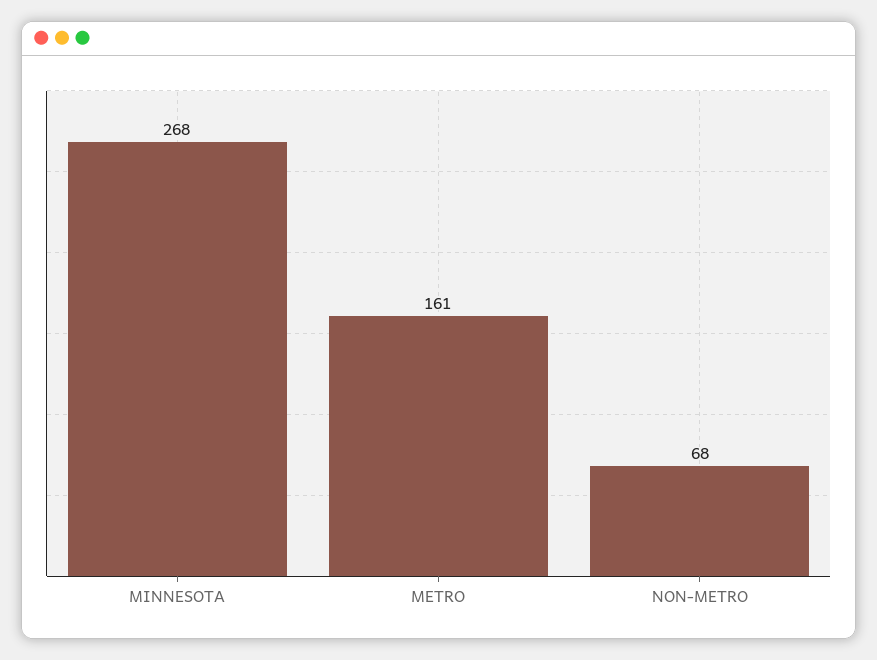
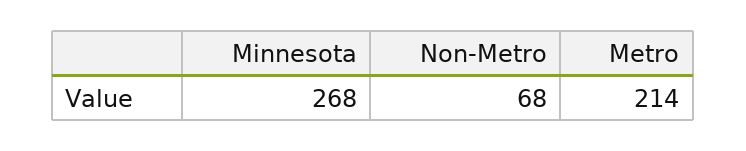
METRO: 161 -> 214

